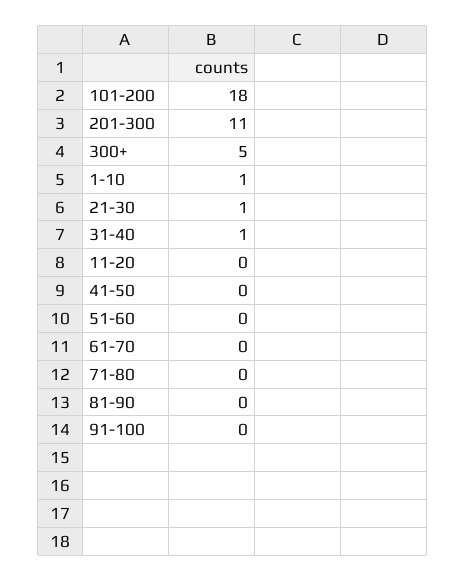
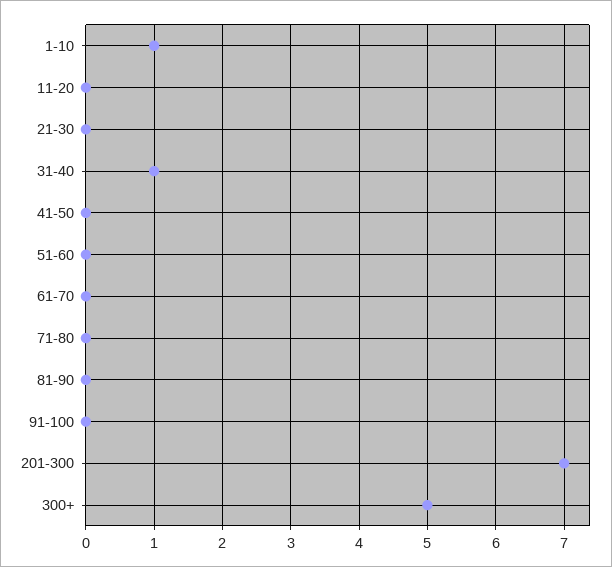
101-200: 18 -> none
201-300: 11 -> 7
21-30: 1 -> 0

